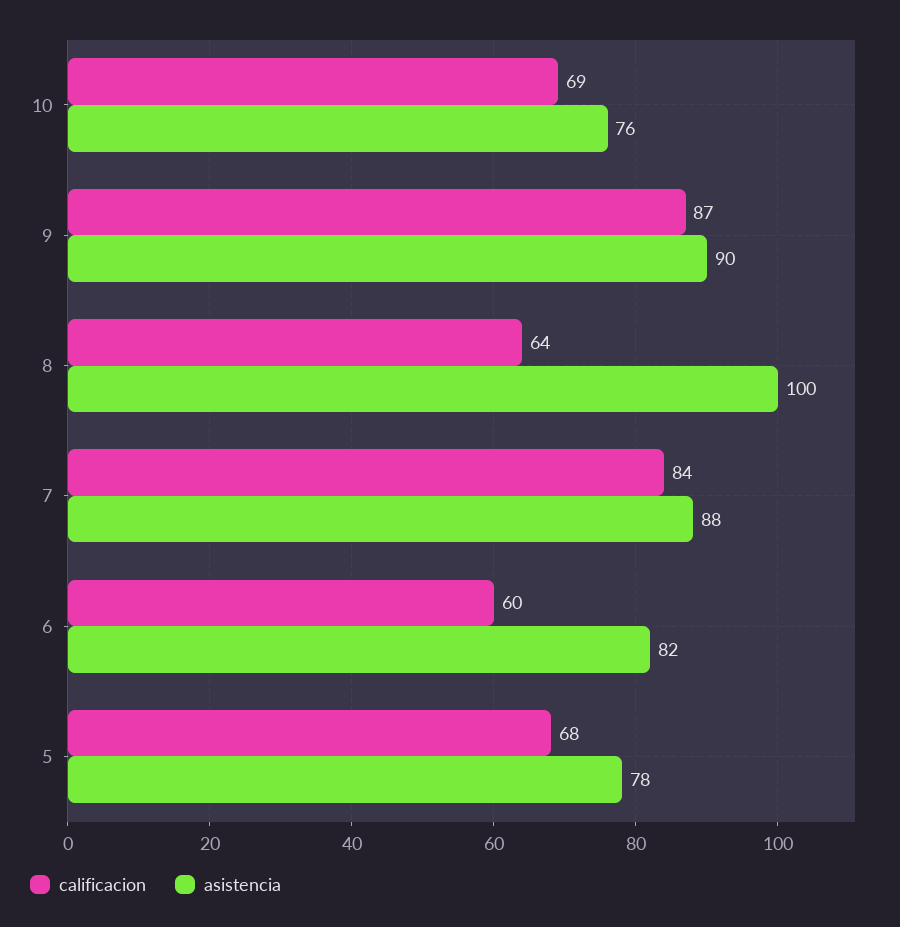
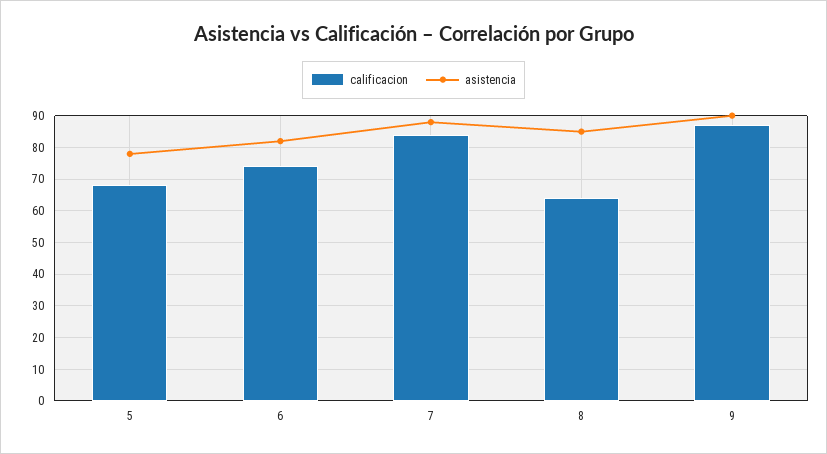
calificacion, 10: 69 -> none
asistencia, 10: 76 -> none
asistencia, 8: 100 -> 85
calificacion, 6: 60 -> 75

